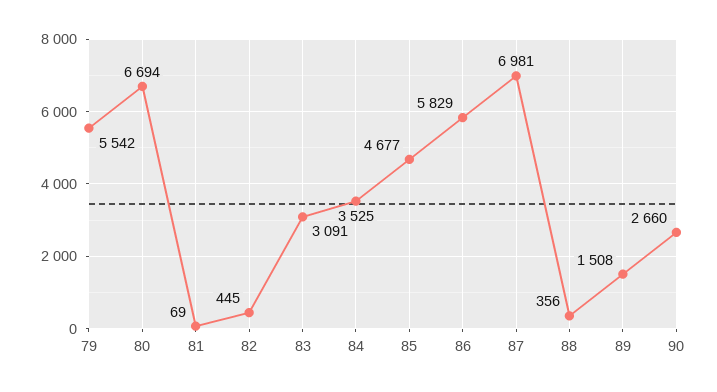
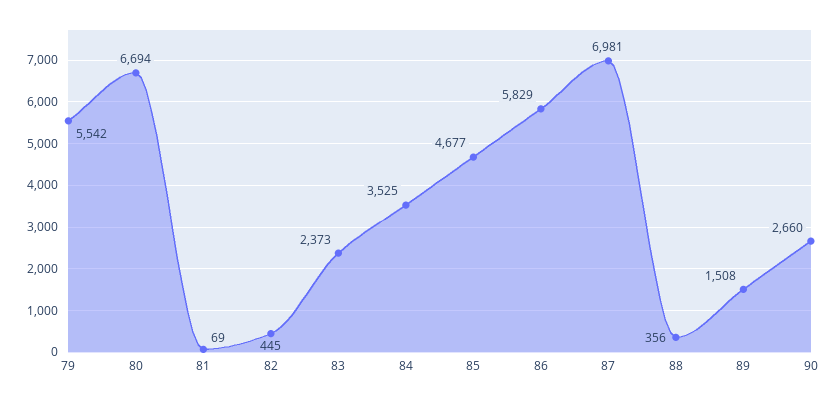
83: 3091 -> 2373

